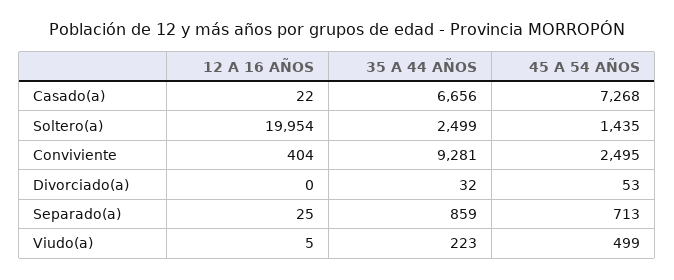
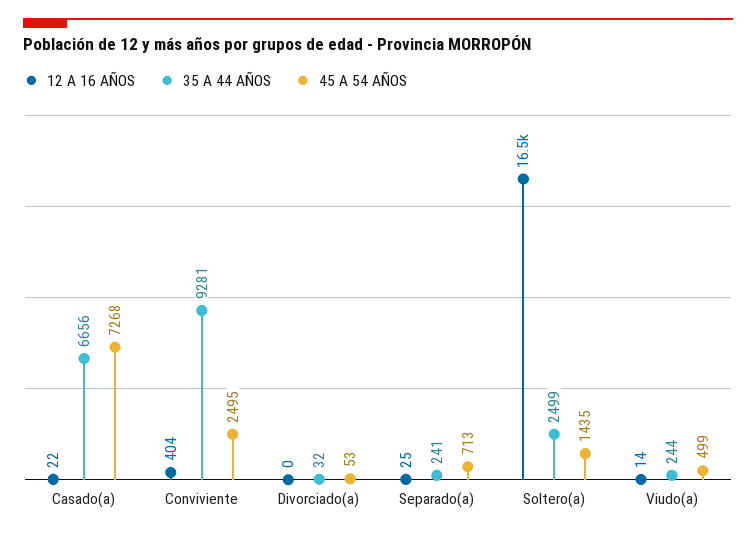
12 A 16 AÑOS, Soltero(a): 19954 -> 16500
35 A 44 AÑOS, Separado(a): 859 -> 241
12 A 16 AÑOS, Viudo(a): 5 -> 14
35 A 44 AÑOS, Viudo(a): 223 -> 244

